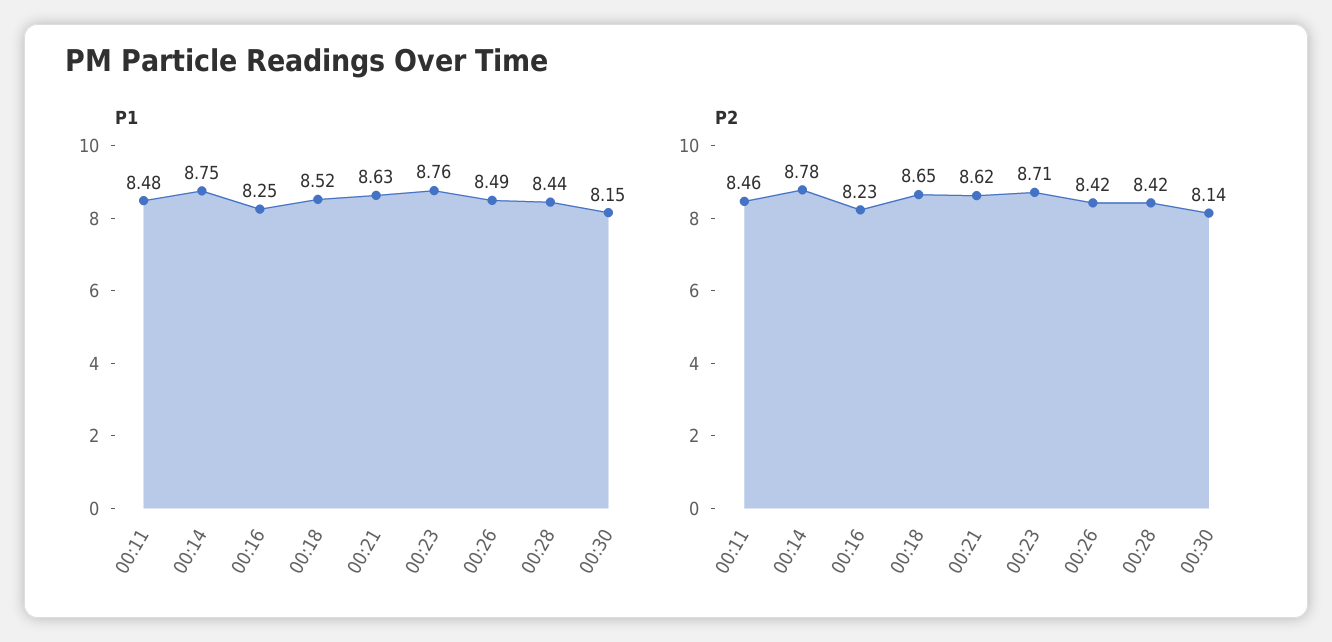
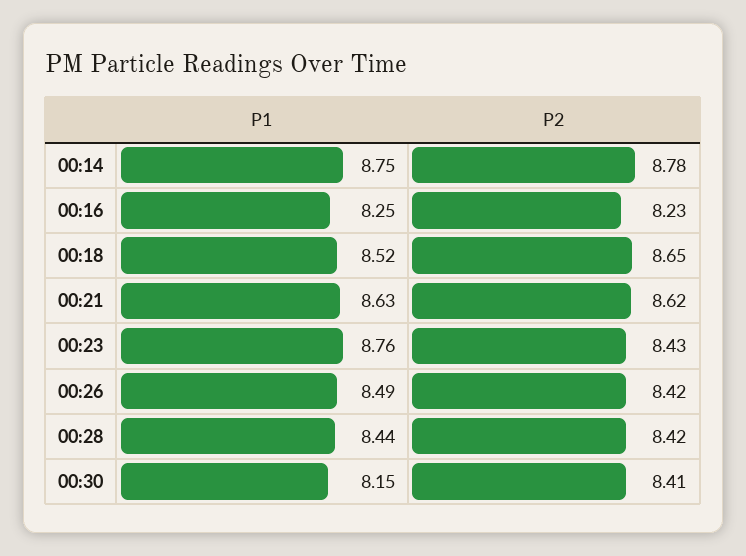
P1, 00:11: 8.48 -> none
P2, 00:11: 8.46 -> none
P2, 00:23: 8.71 -> 8.43
P2, 00:30: 8.14 -> 8.41

